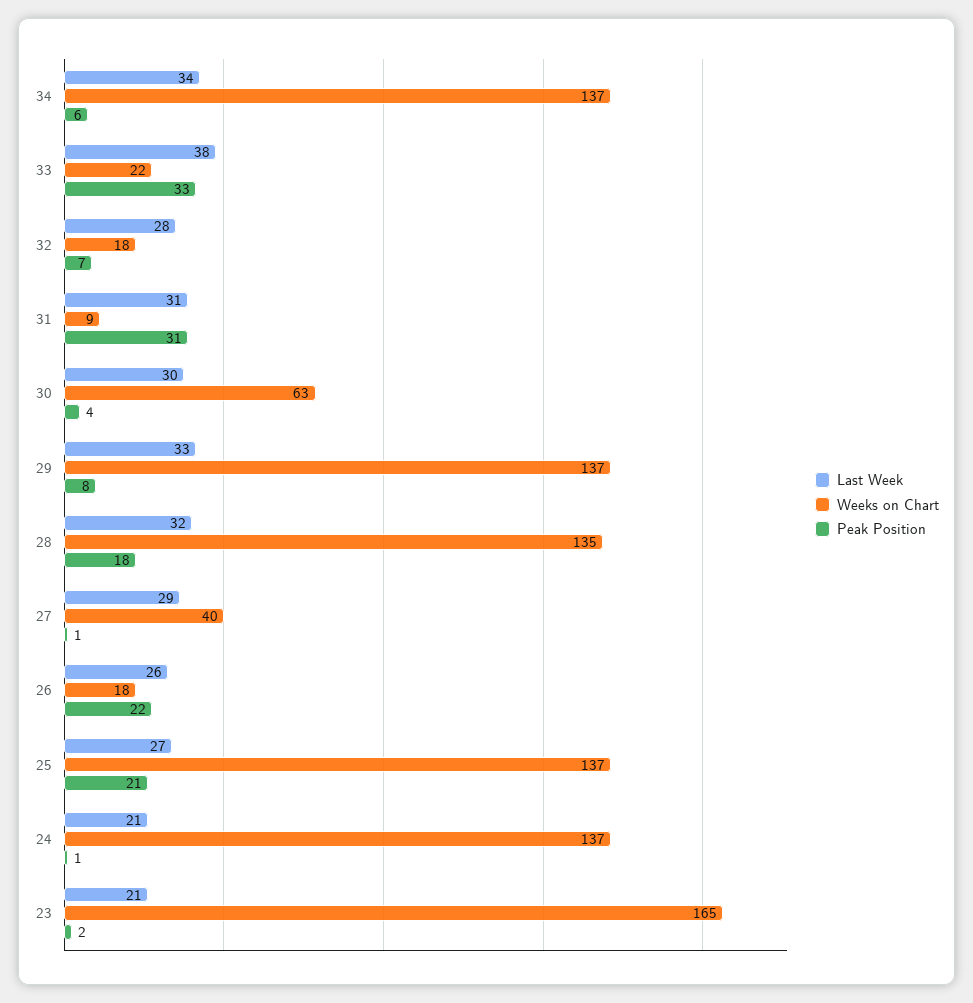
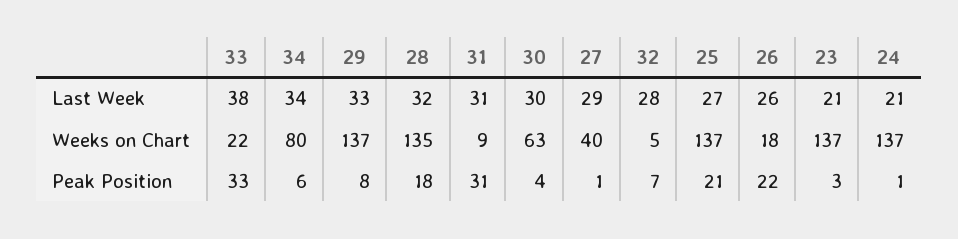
Weeks on Chart, 34: 137 -> 80
Weeks on Chart, 32: 18 -> 5
Weeks on Chart, 23: 165 -> 137
Peak Position, 23: 2 -> 3

